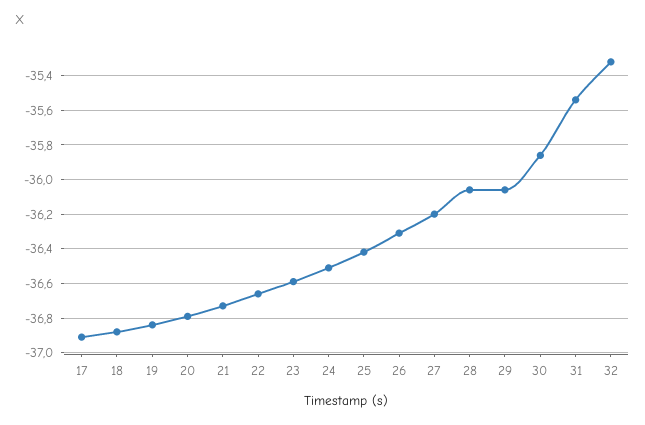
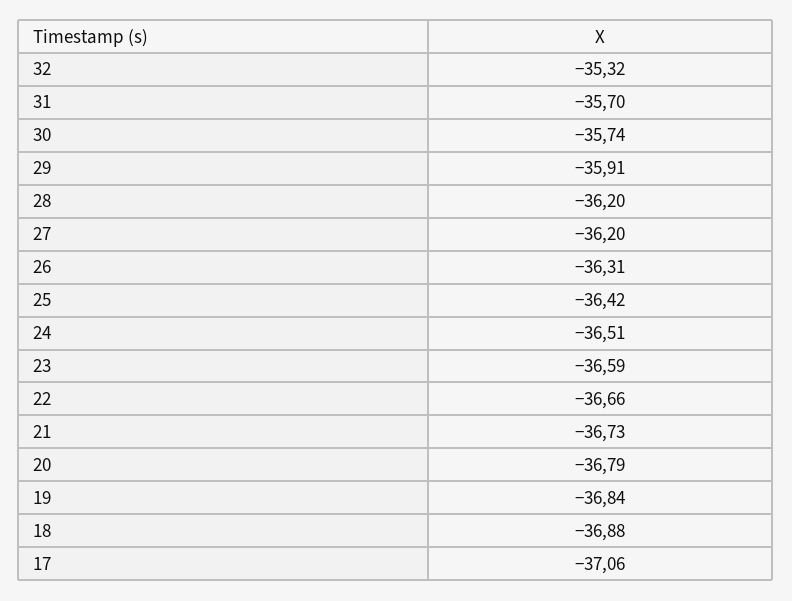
17: -36.9 -> -37.06
28: -36.05 -> -36.2
29: -36.05 -> -35.91
30: -35.85 -> -35.74
31: -35.55 -> -35.7

